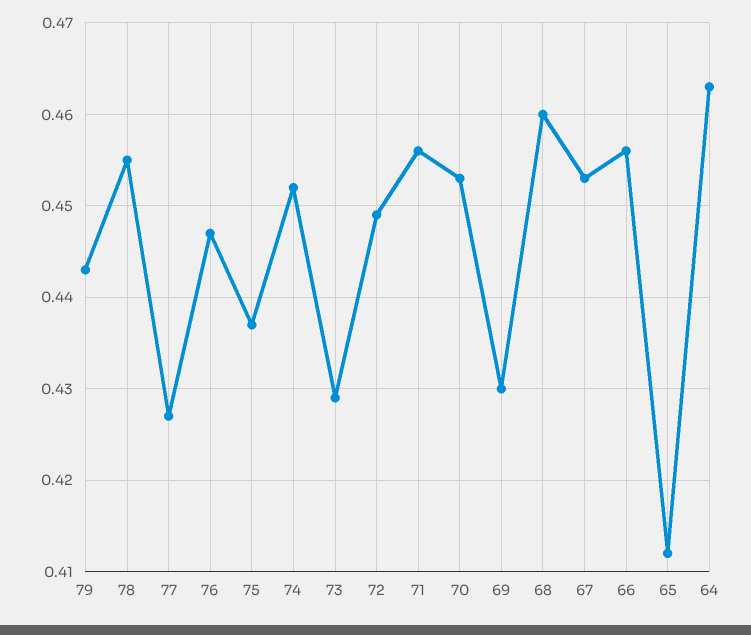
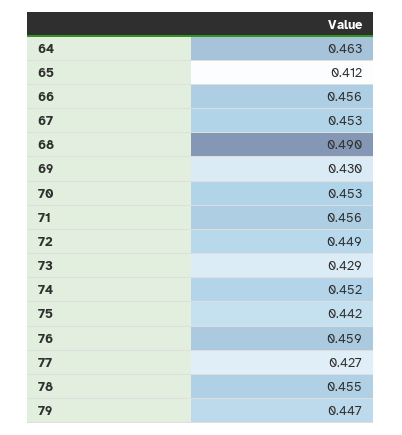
79: 0.443 -> 0.447
76: 0.447 -> 0.459
75: 0.437 -> 0.442
68: 0.46 -> 0.49

